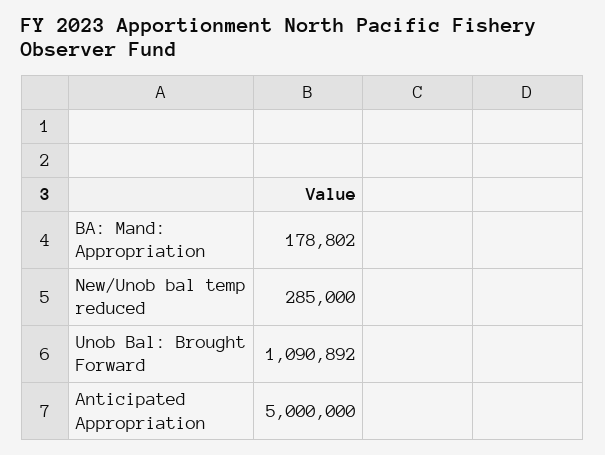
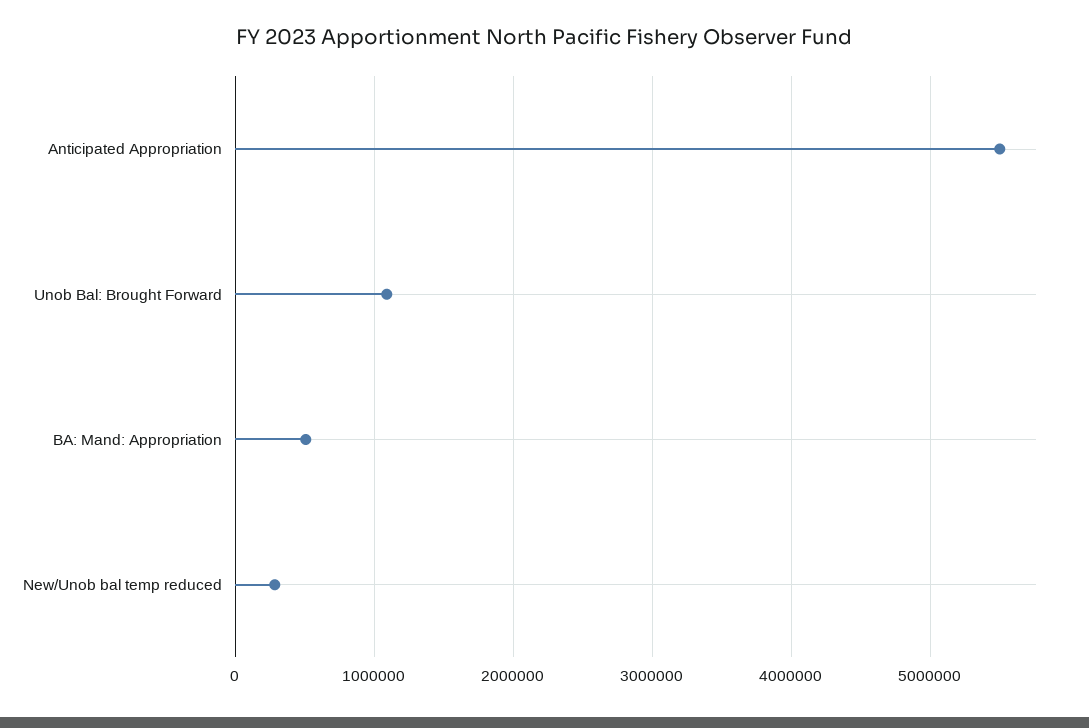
BA: Mand: Appropriation: 178802 -> 500000
Anticipated Appropriation: 5000000 -> 5500000

